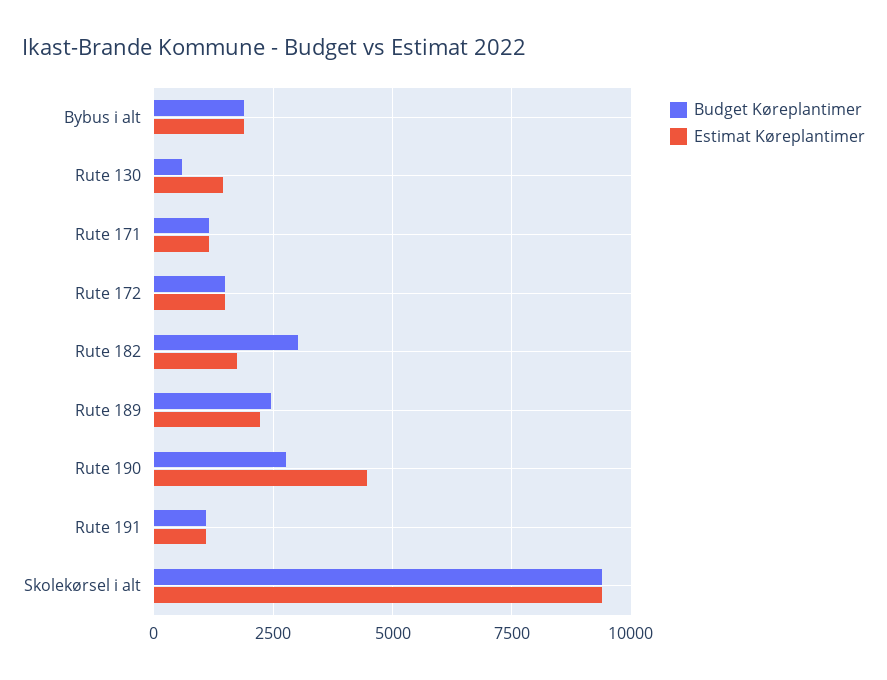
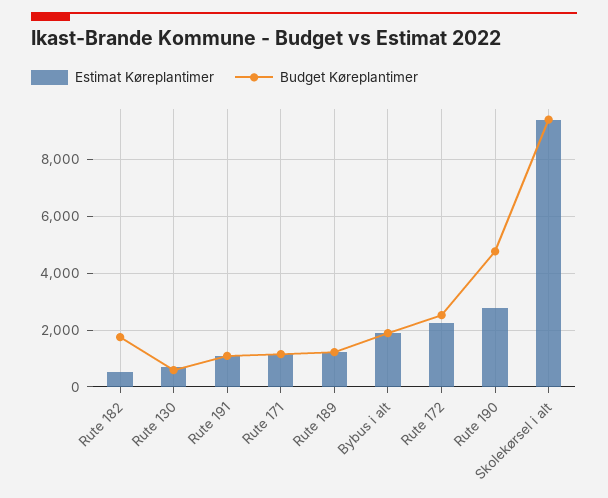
Estimat Køreplantimer, Rute 130: 1500 -> 750
Budget Køreplantimer, Rute 172: 1500 -> 2500
Estimat Køreplantimer, Rute 172: 1500 -> 2250
Budget Køreplantimer, Rute 182: 3000 -> 1750
Estimat Køreplantimer, Rute 182: 1750 -> 500
Budget Køreplantimer, Rute 189: 2500 -> 1250
Estimat Køreplantimer, Rute 189: 2250 -> 1250
Budget Køreplantimer, Rute 190: 2750 -> 4750
Estimat Køreplantimer, Rute 190: 4500 -> 2750

